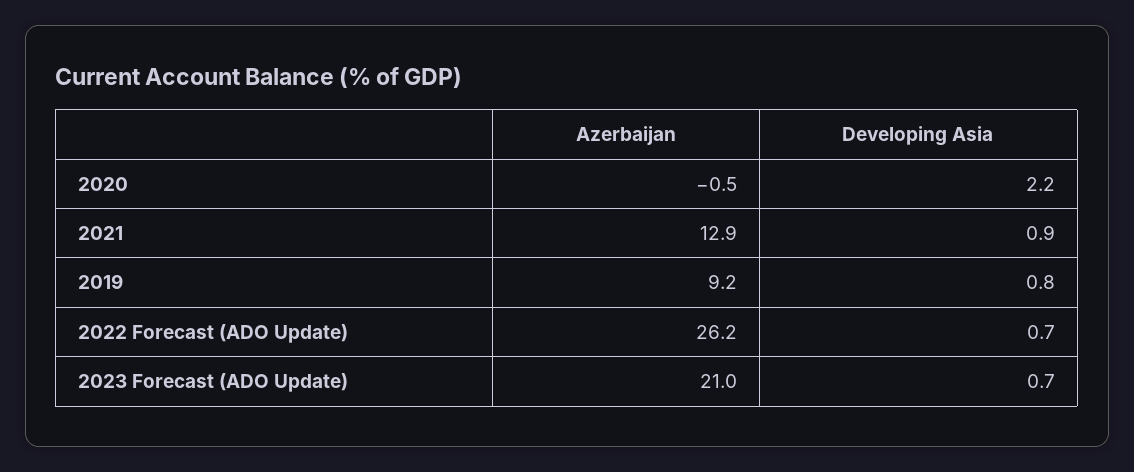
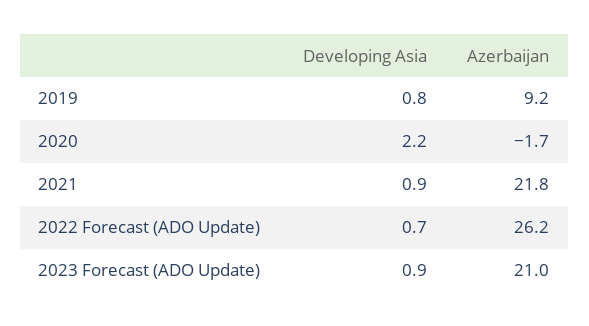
Azerbaijan, 2020: -0.5 -> -1.7
Azerbaijan, 2021: 12.9 -> 21.8
Developing Asia, 2023 Forecast (ADO Update): 0.7 -> 0.9

